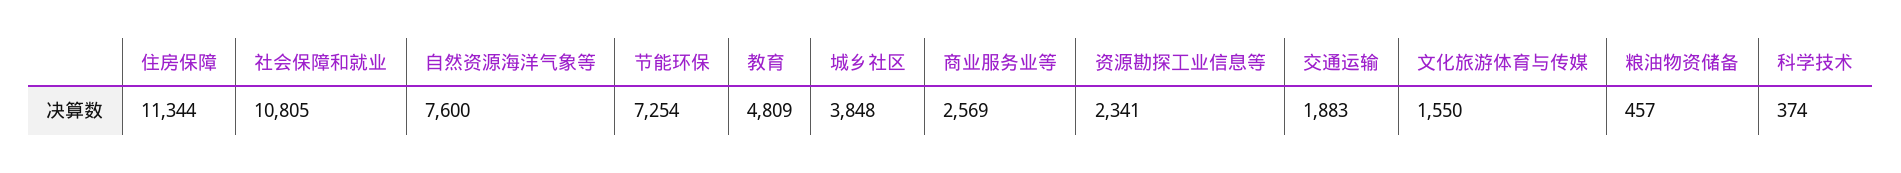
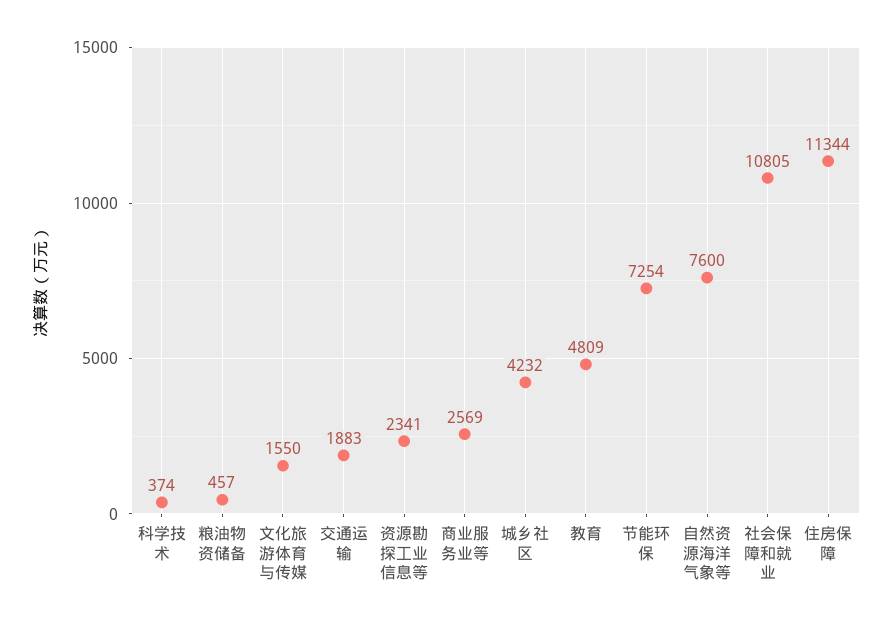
城乡社区: 3848 -> 4232

